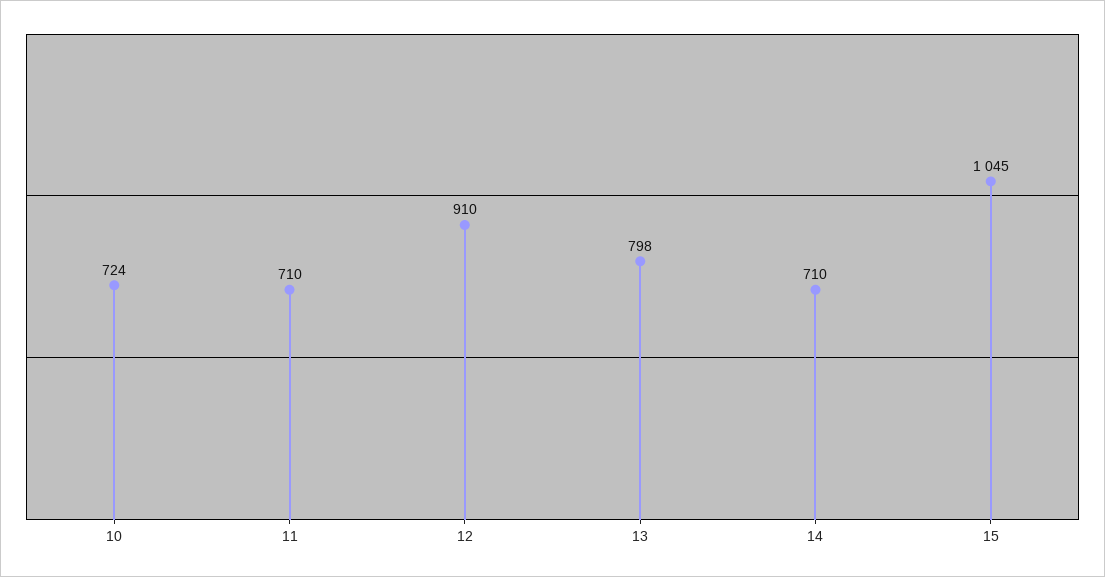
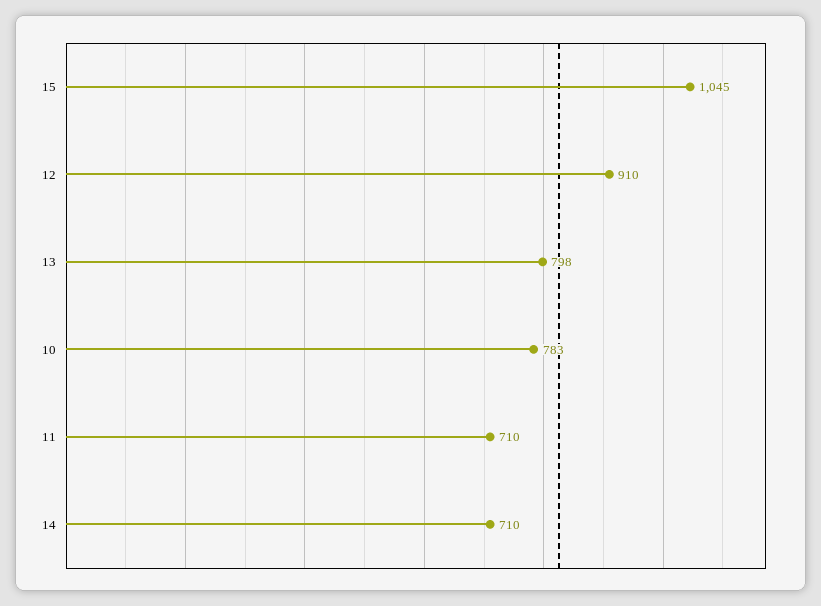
10: 724 -> 783

